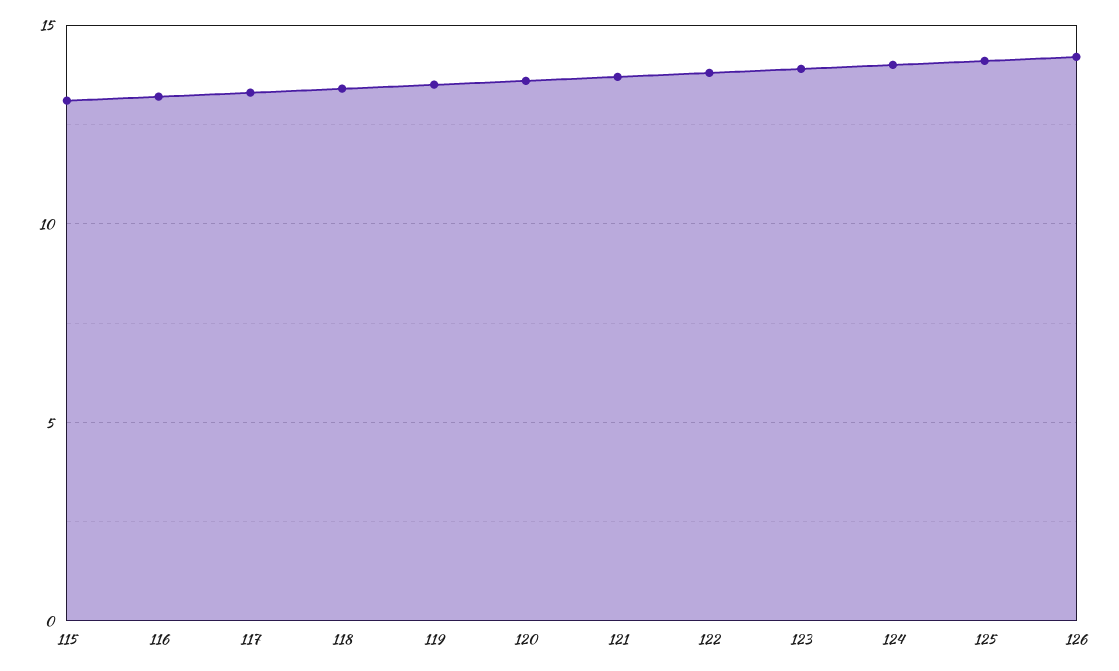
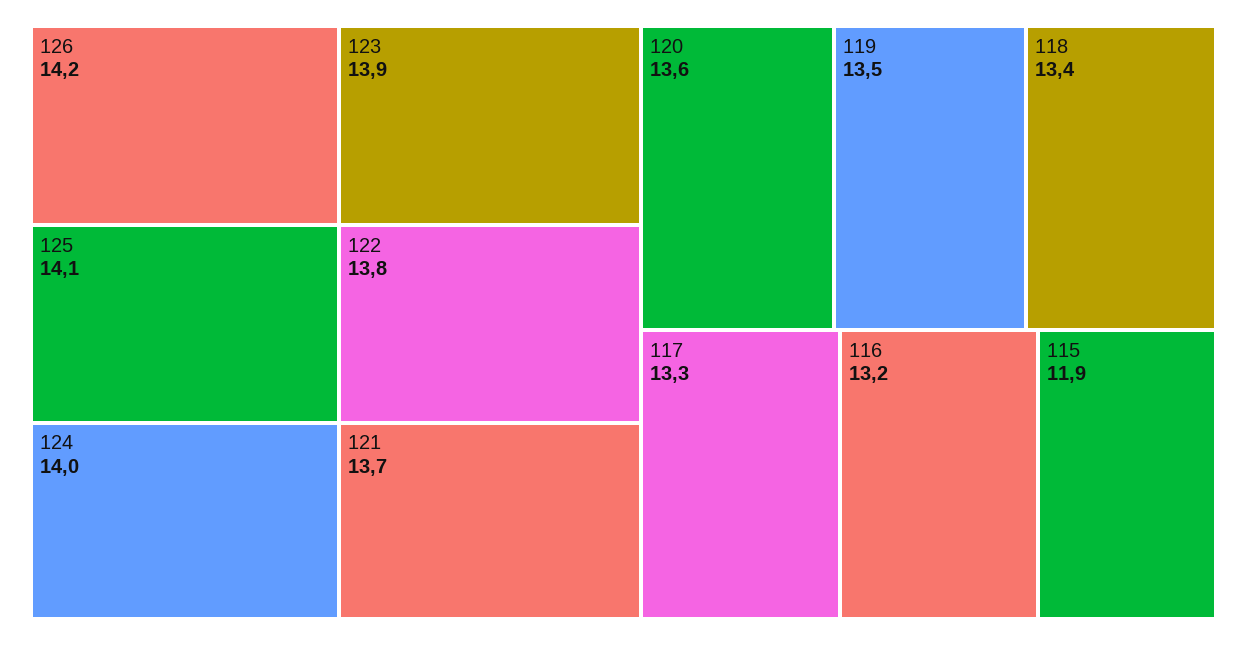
115: 13 -> 11.9

